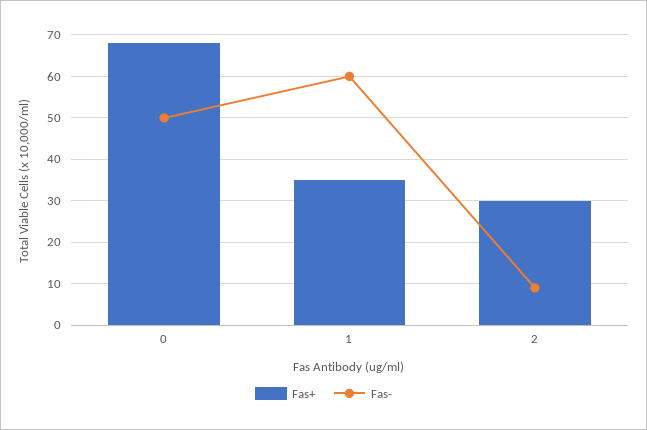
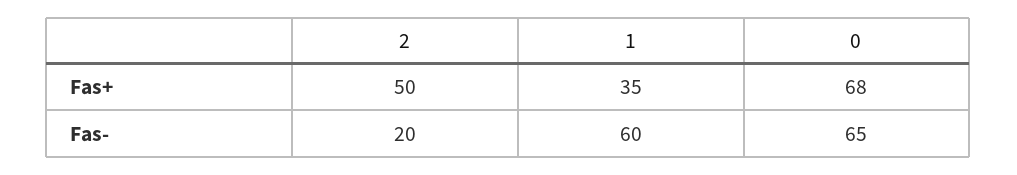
Fas-, 0: 50 -> 65
Fas+, 2: 30 -> 50
Fas-, 2: 10 -> 20

